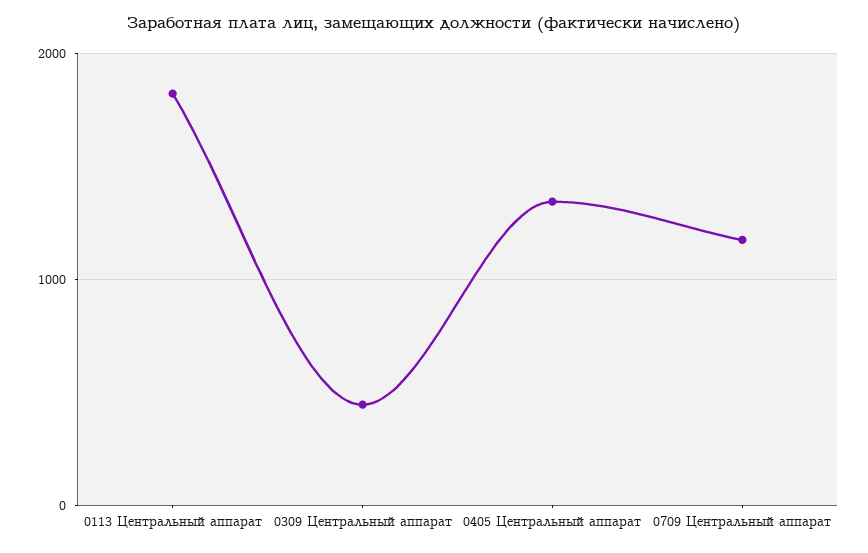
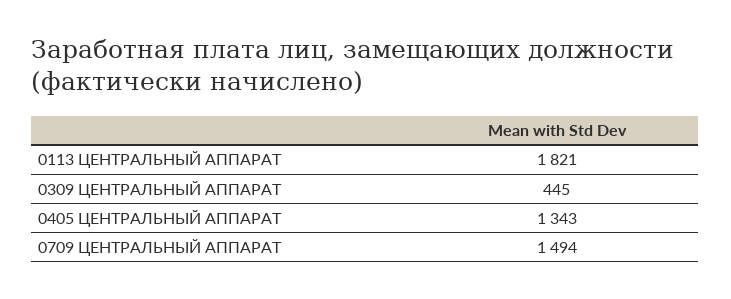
0709 Центральный аппарат: 1200 -> 1494

